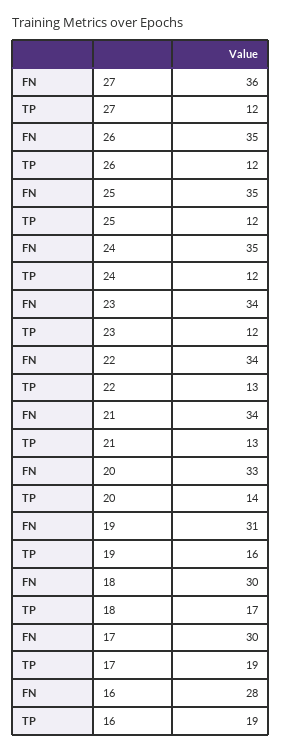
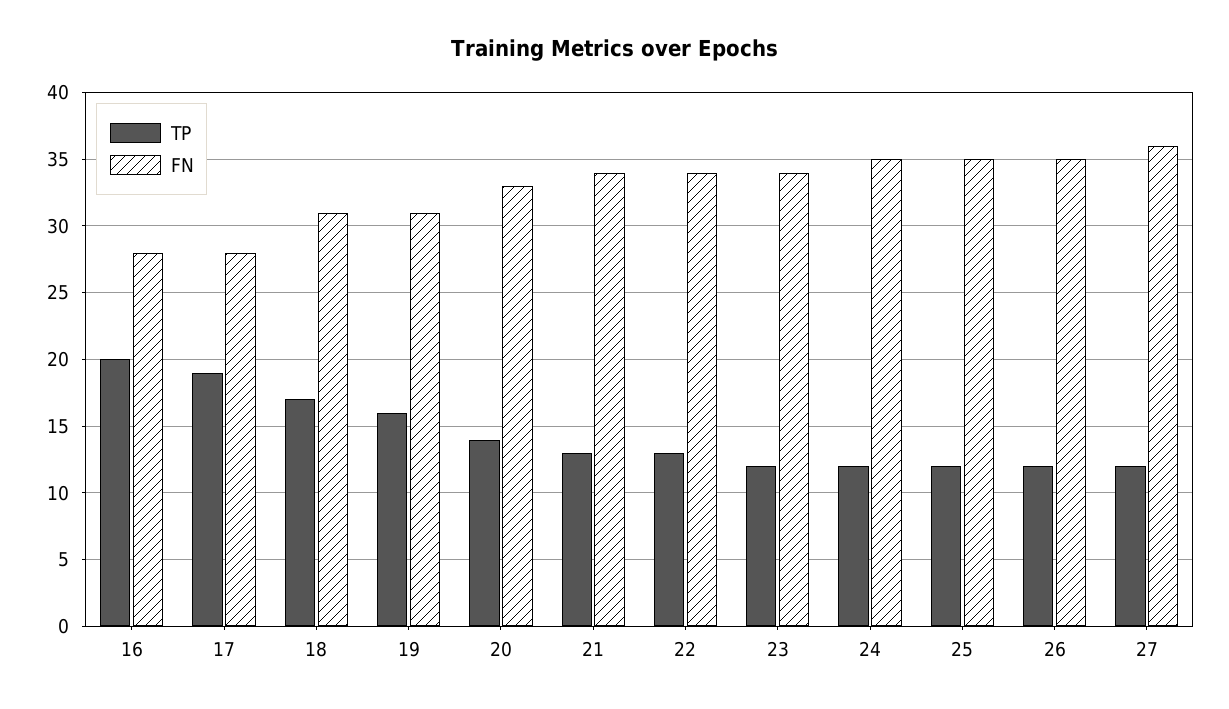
FN, 18: 30 -> 31
FN, 17: 30 -> 28
TP, 16: 19 -> 20

